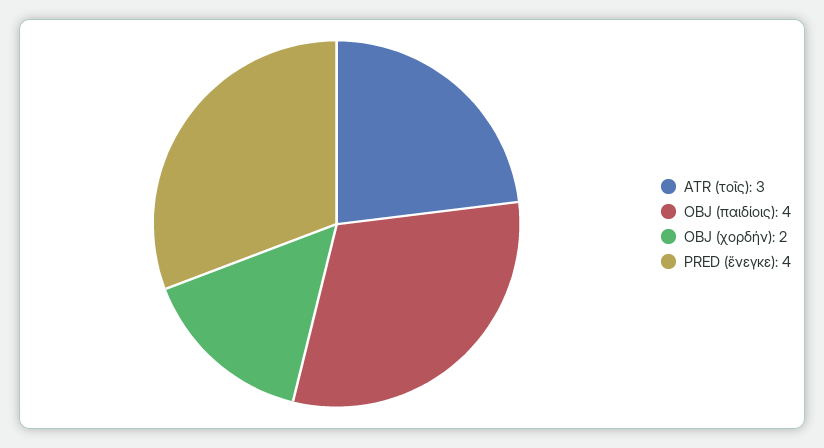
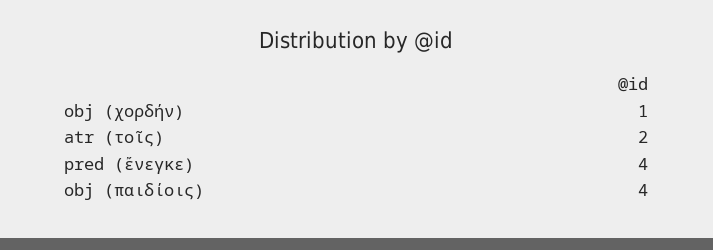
ATR (τοῖς): 3 -> 2
OBJ (χορδήν): 2 -> 1

